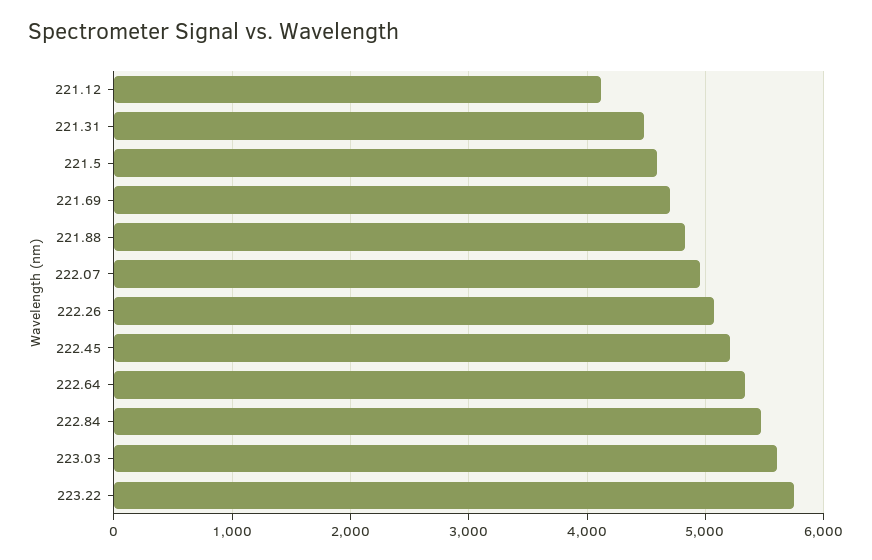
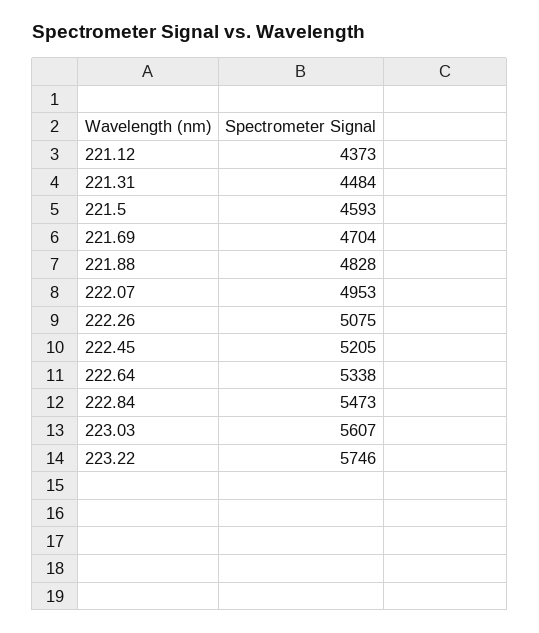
221.12: 4100 -> 4373

